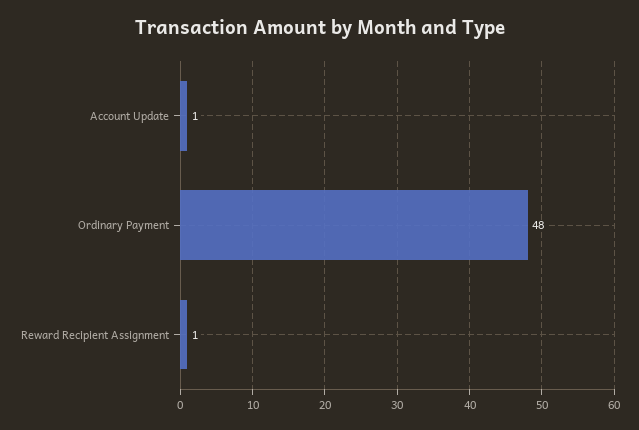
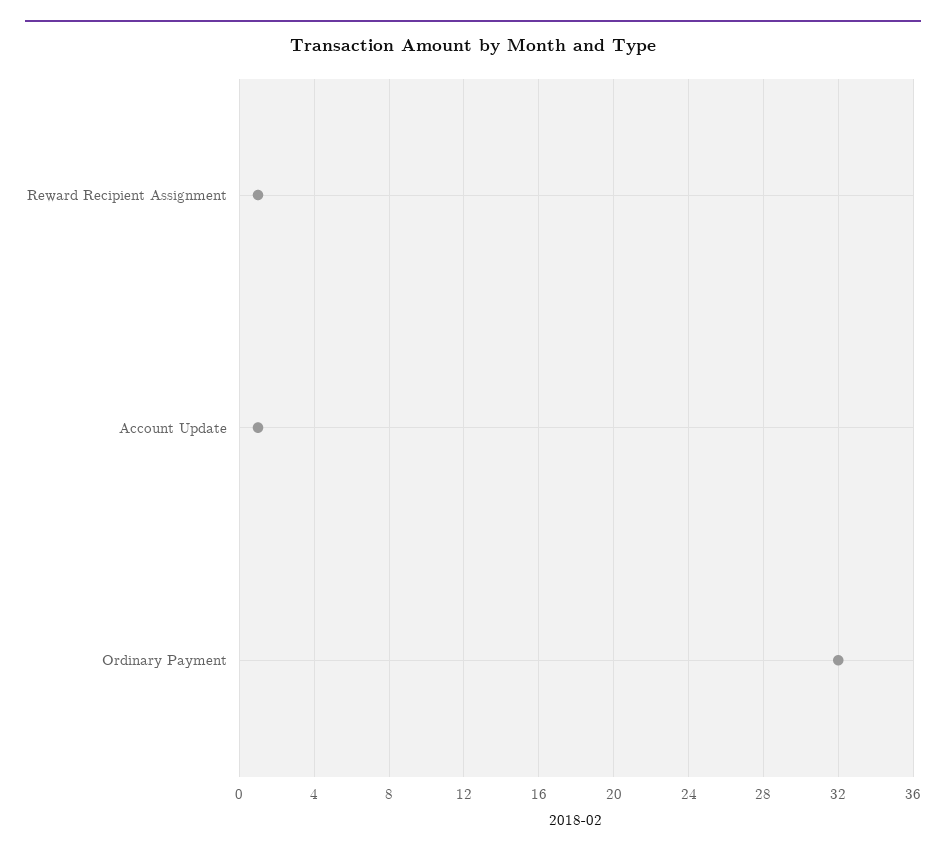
Ordinary Payment: 48 -> 32

